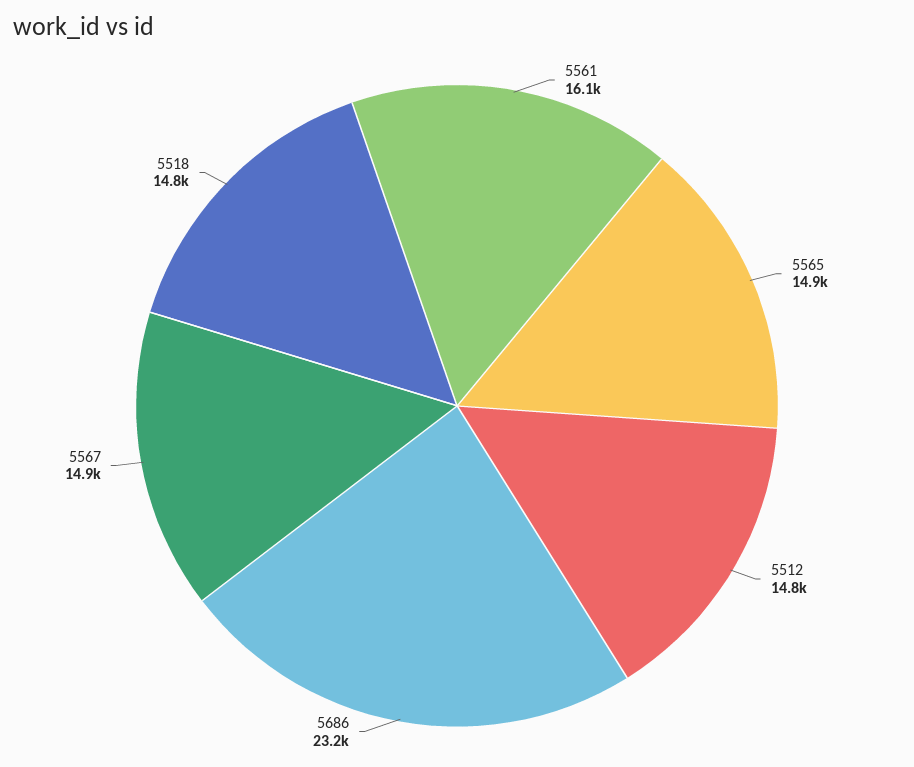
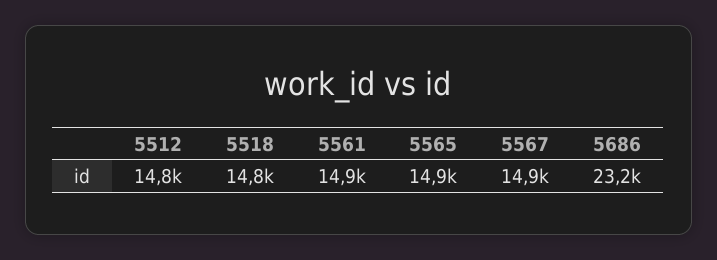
5561: 16100 -> 14900

